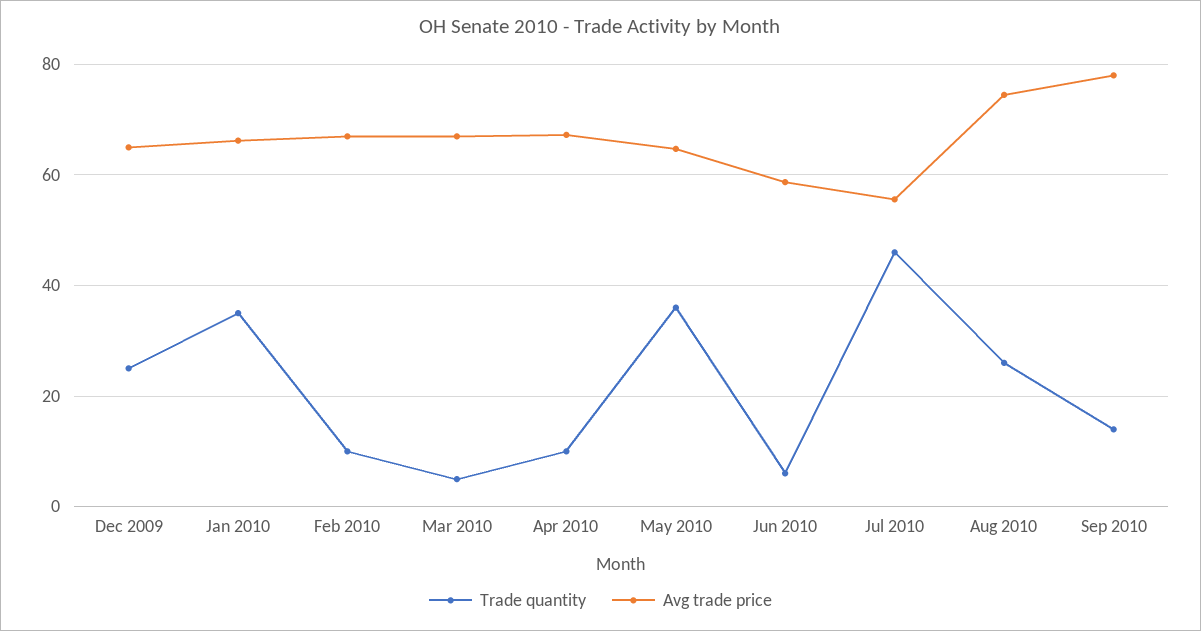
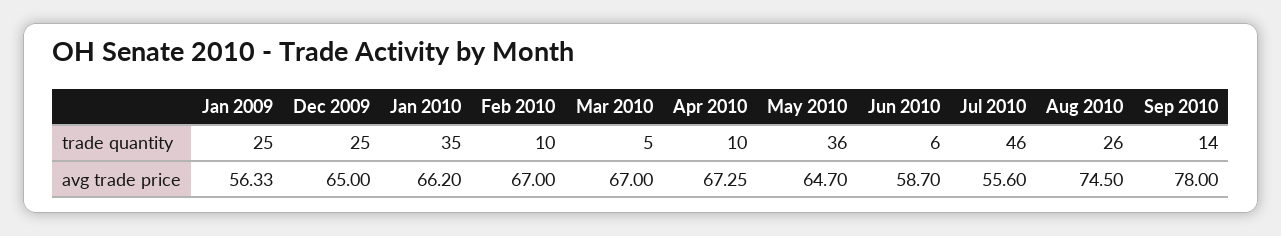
Trade quantity, Jan 2009: none -> 25
Avg trade price, Jan 2009: none -> 56.33

